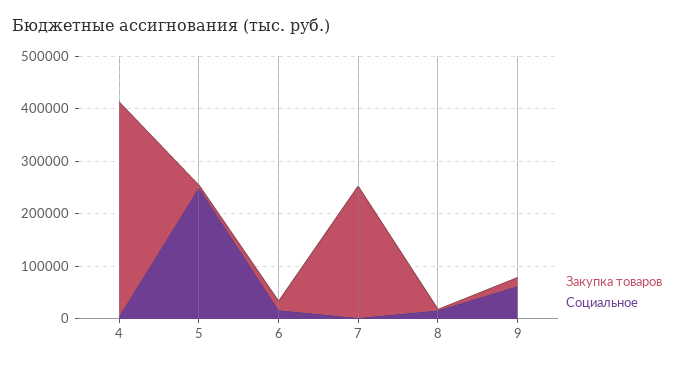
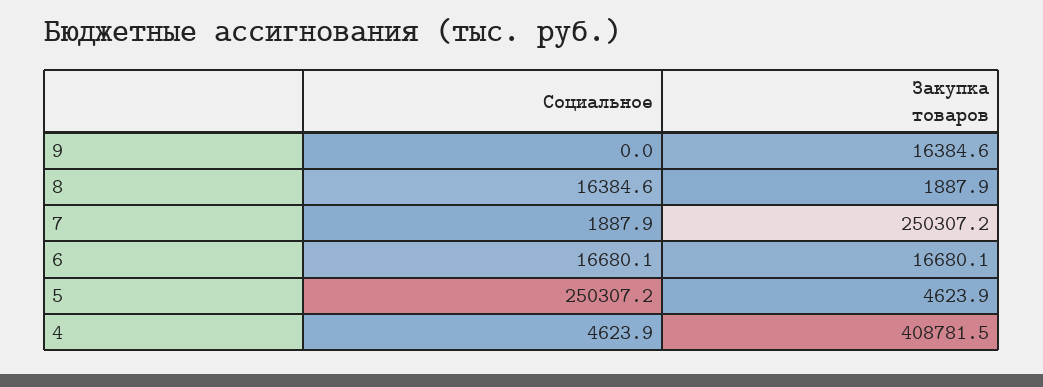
Социальное, 9: 60000 -> 0

